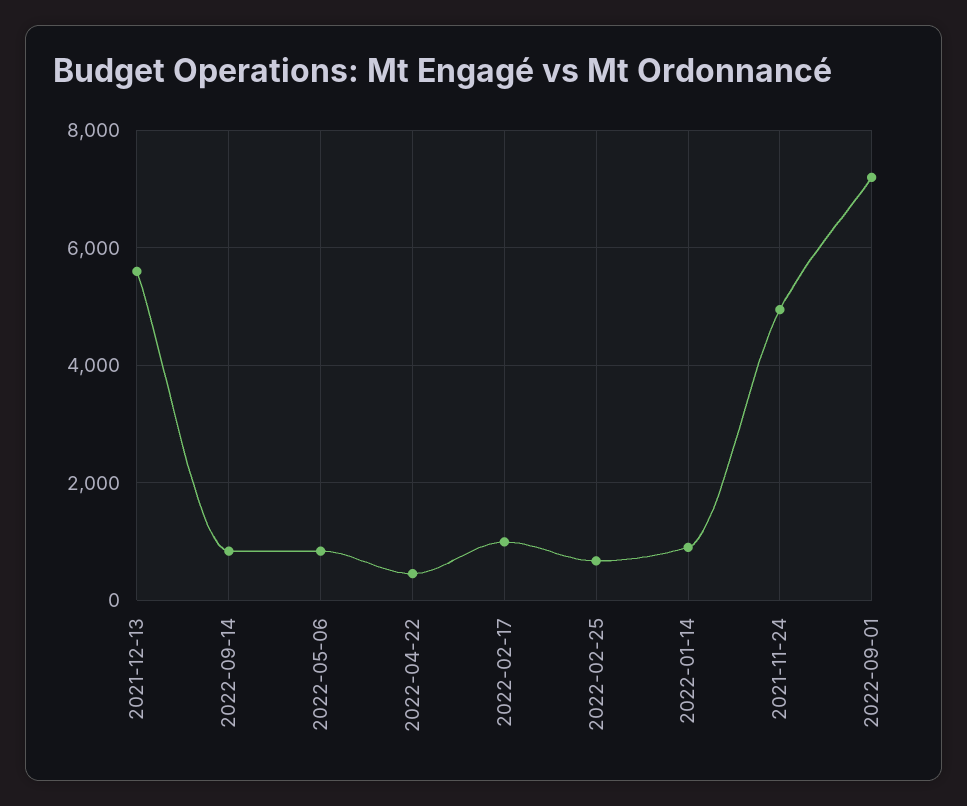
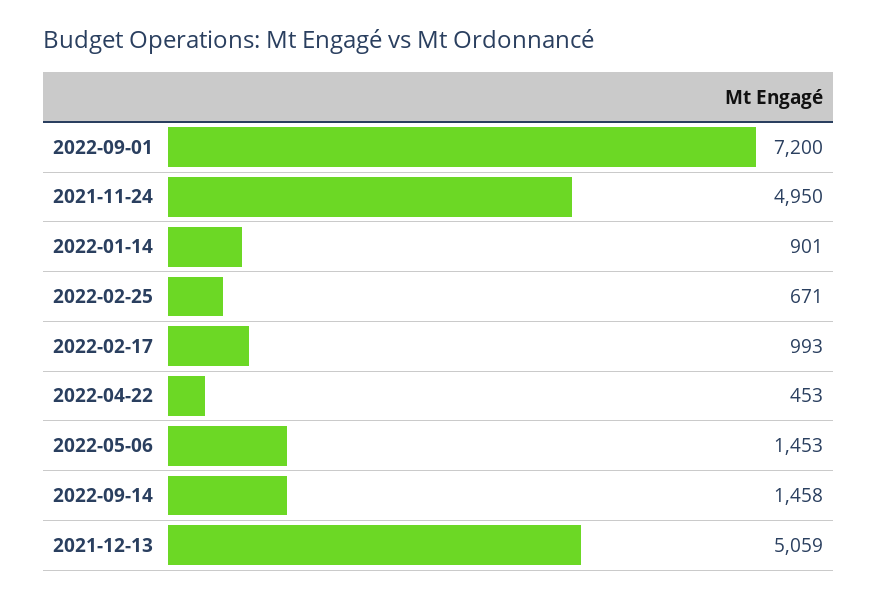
2021-12-13: 5600 -> 5059
2022-09-14: 800 -> 1458
2022-05-06: 800 -> 1453

